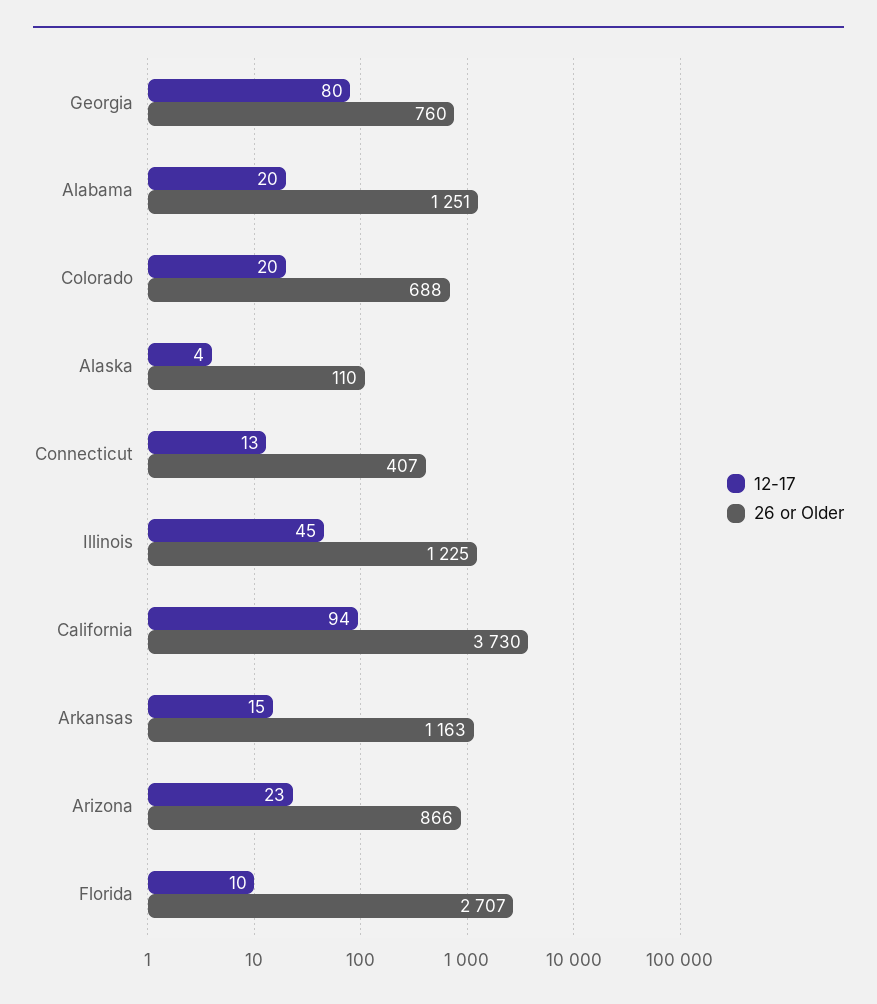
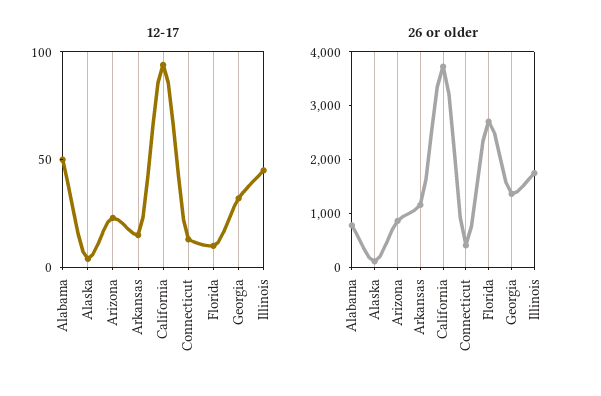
12-17, Georgia: 80 -> 30
26 or Older, Georgia: 760 -> 1400
12-17, Alabama: 20 -> 50
26 or Older, Alabama: 1251 -> 800
12-17, Colorado: 20 -> none
26 or Older, Colorado: 688 -> none
26 or Older, Illinois: 1225 -> 1800

